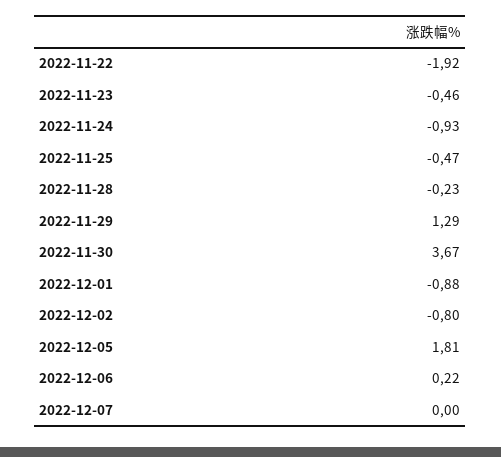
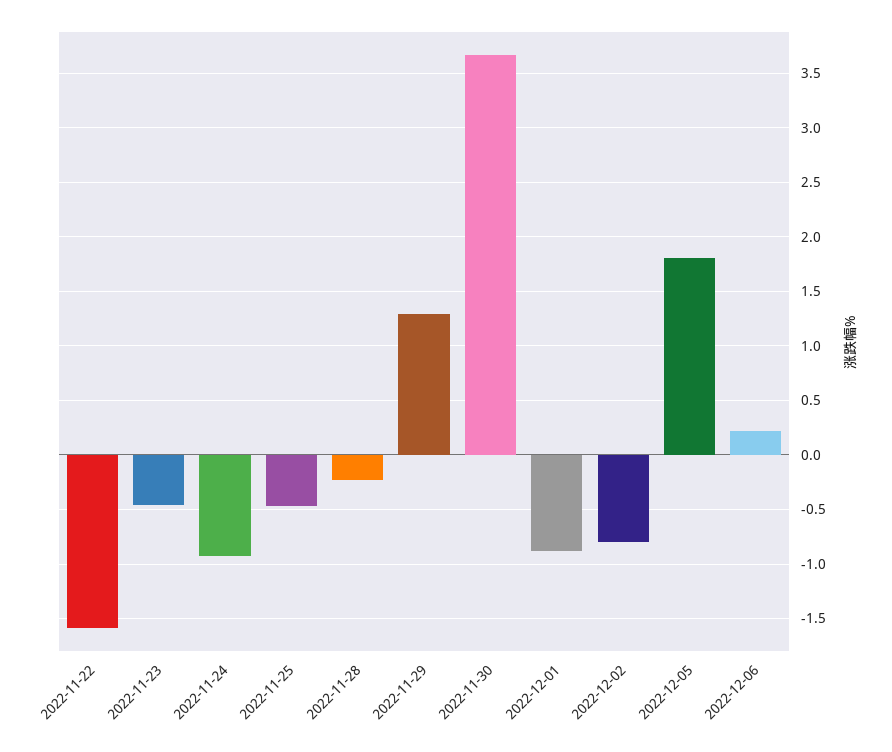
2022-11-22: -1.92 -> -1.6
2022-12-07: 0 -> none

